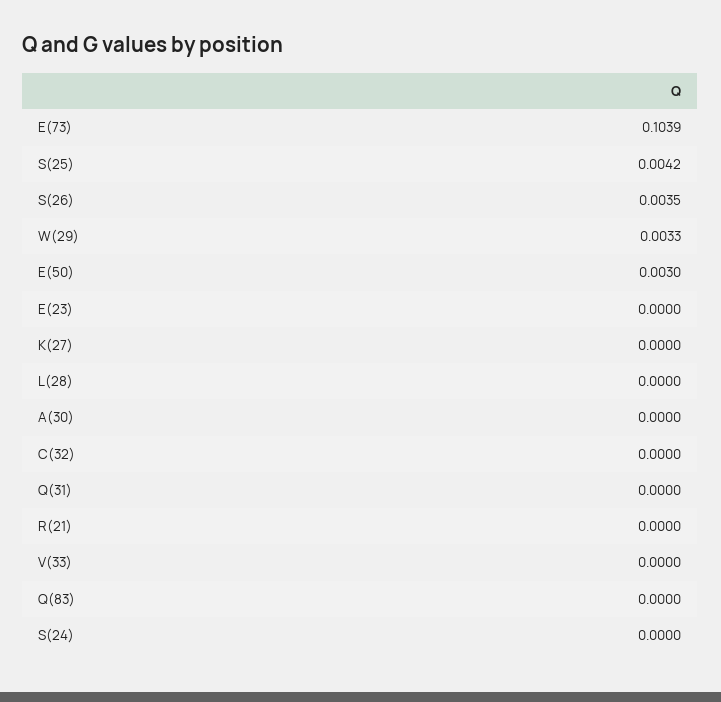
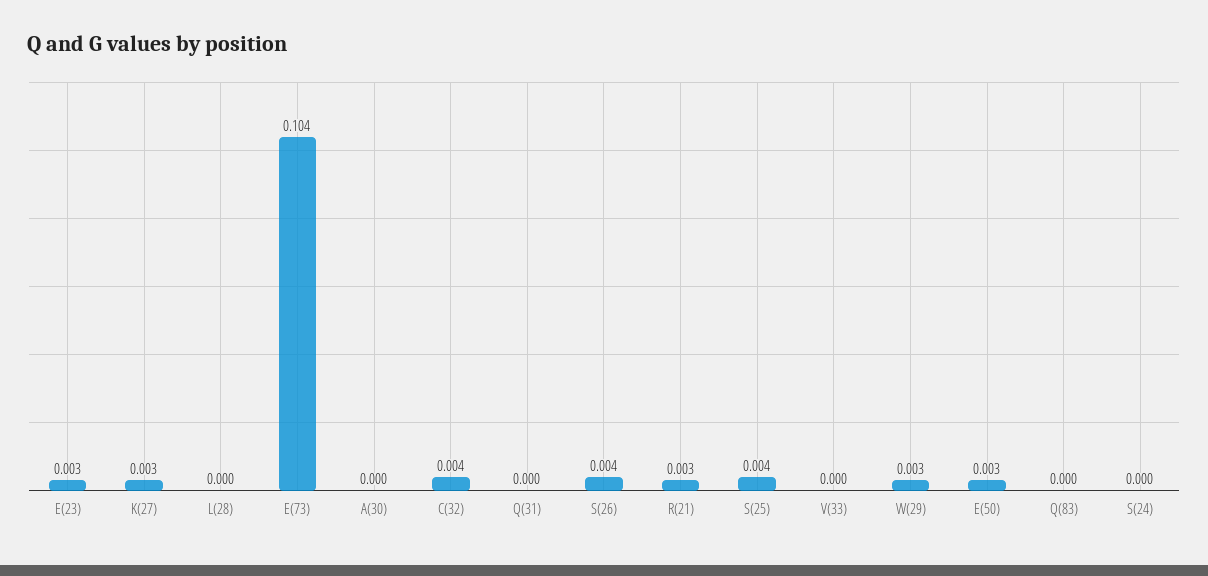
E(23): 0 -> 0.003
K(27): 0 -> 0.003
C(32): 0 -> 0.004
R(21): 0 -> 0.003

